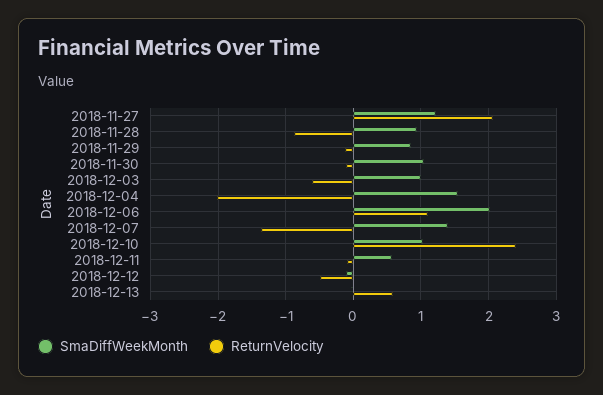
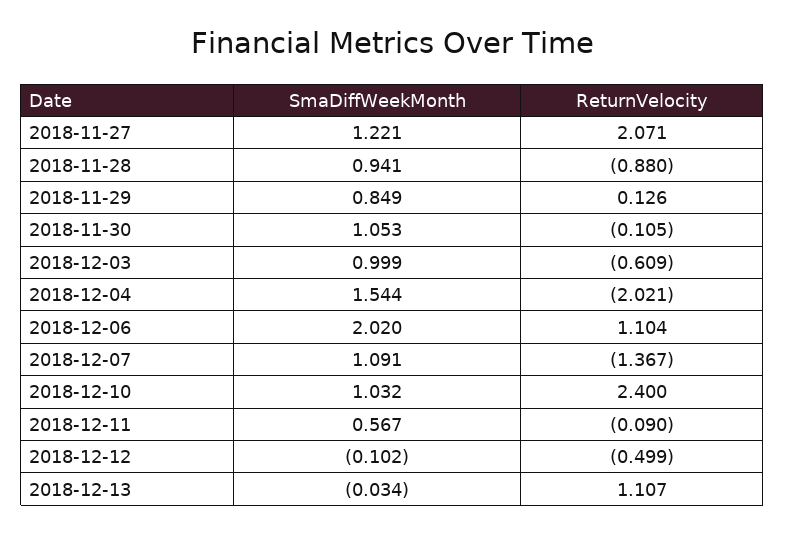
ReturnVelocity, 2018-11-29: -0.1 -> 0.126
SmaDiffWeekMonth, 2018-12-07: 1.4 -> 1.091
ReturnVelocity, 2018-12-13: 0.6 -> 1.107

